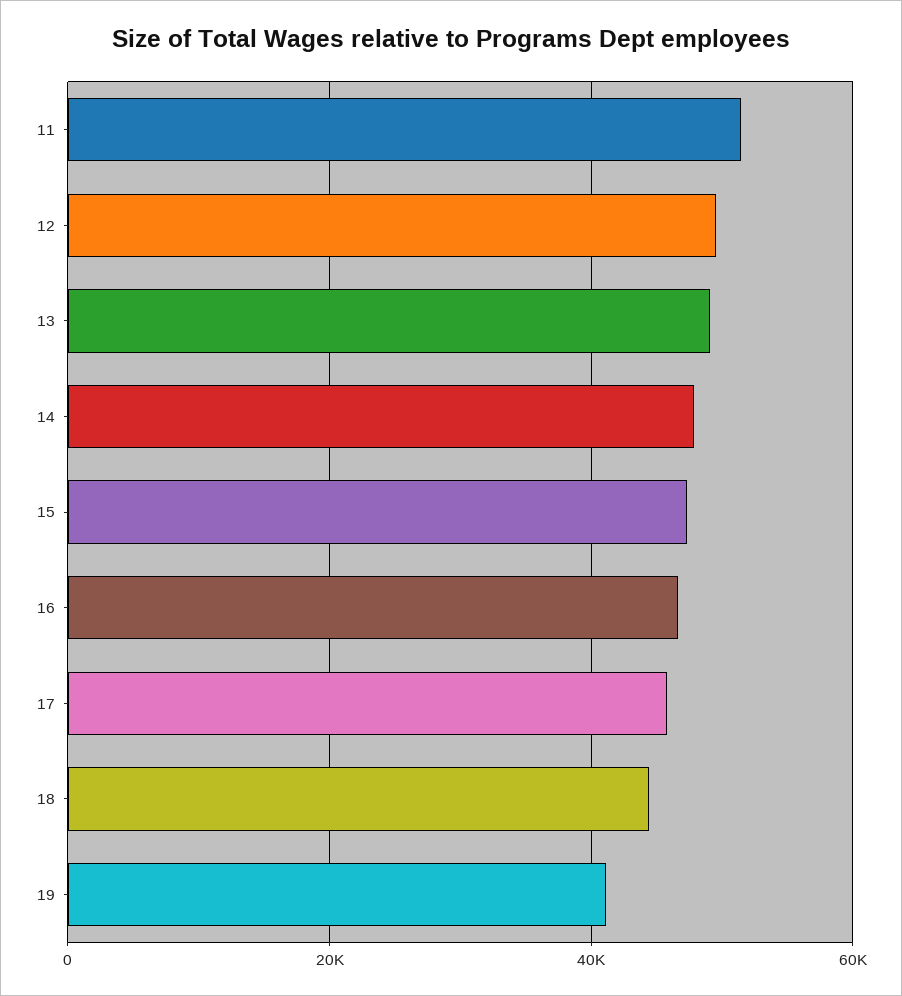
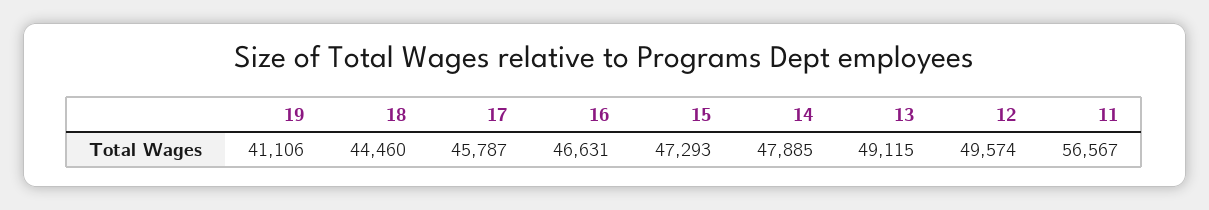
11: 52000 -> 56567

